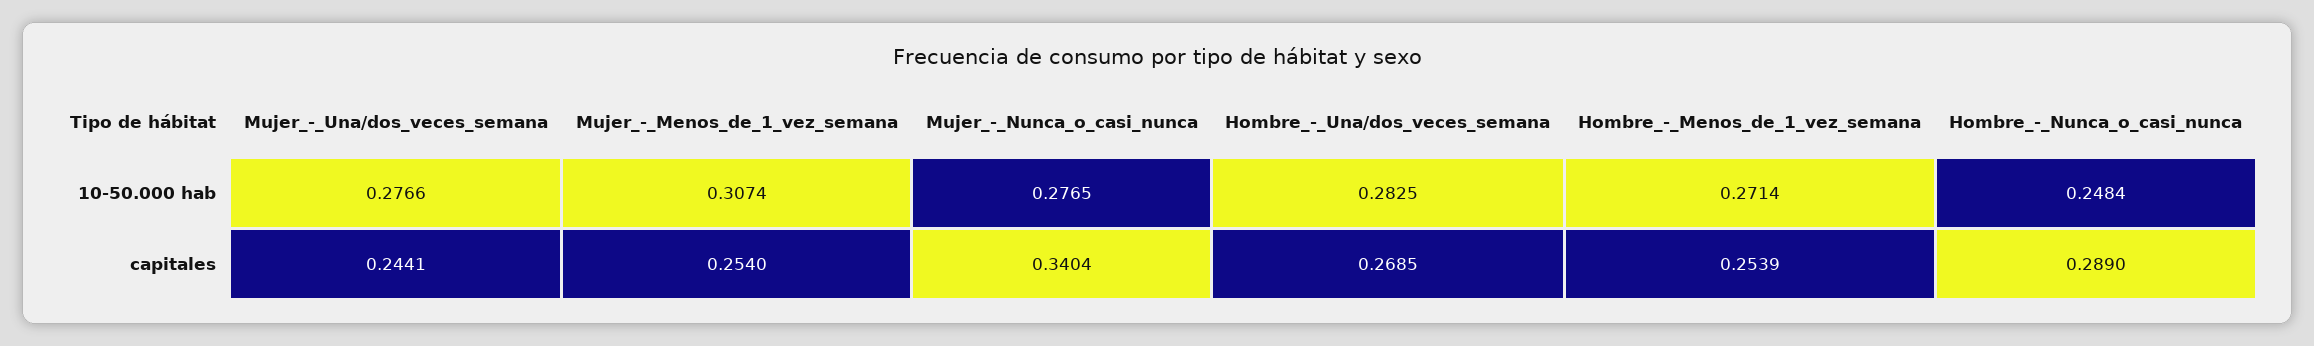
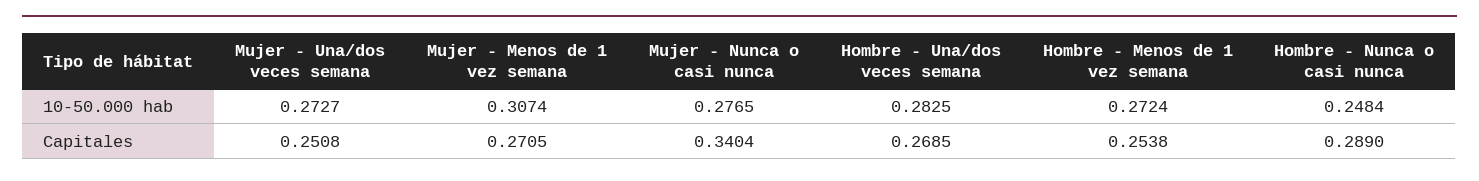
Mujer_-_Una/dos_veces_semana, 10-50.000 hab: 0.2766 -> 0.2727
Hombre_-_Menos_de_1_vez_semana, 10-50.000 hab: 0.2714 -> 0.2724
Mujer_-_Una/dos_veces_semana, capitales: 0.2441 -> 0.2508
Mujer_-_Menos_de_1_vez_semana, capitales: 0.254 -> 0.2705
Hombre_-_Menos_de_1_vez_semana, capitales: 0.2539 -> 0.2538

